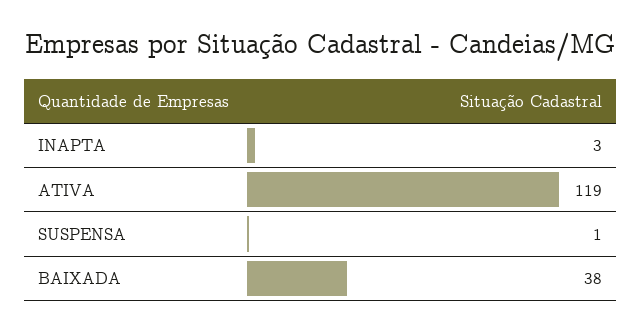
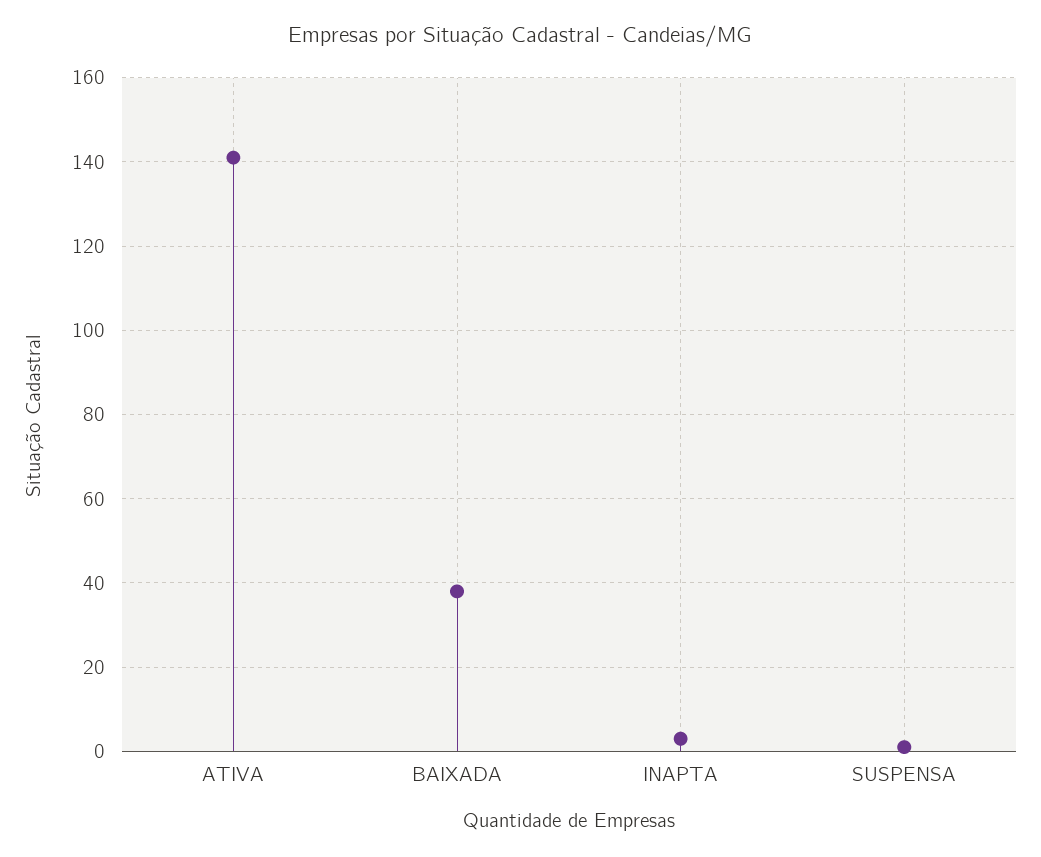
ATIVA: 119 -> 140

